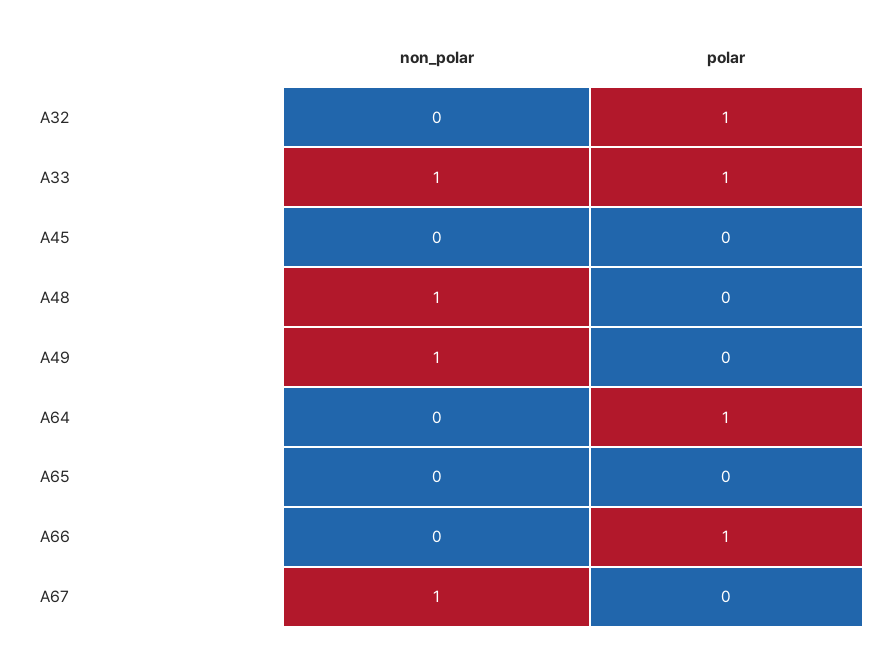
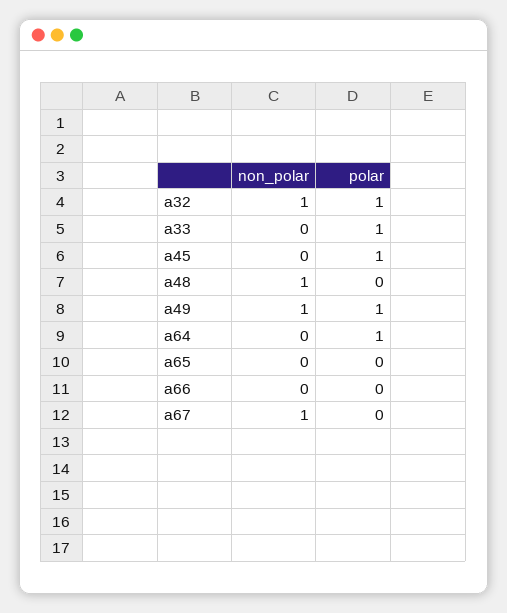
non_polar, A32: 0 -> 1
non_polar, A33: 1 -> 0
polar, A45: 0 -> 1
polar, A49: 0 -> 1
polar, A66: 1 -> 0

